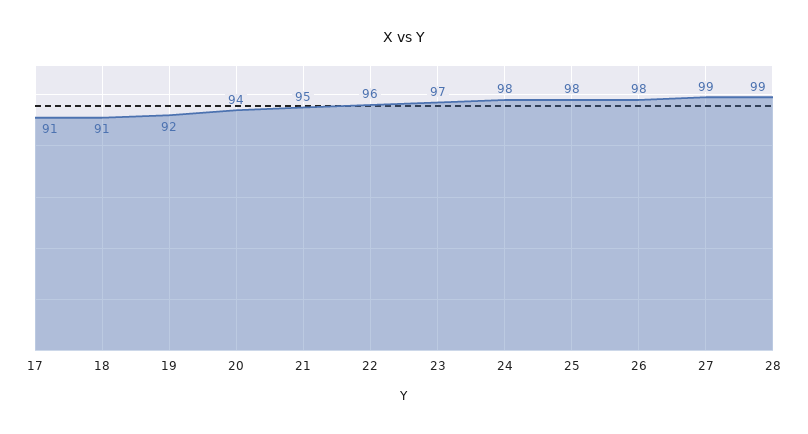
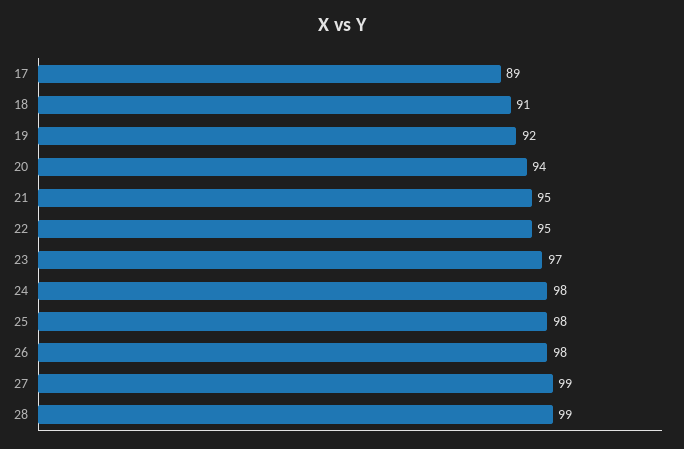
17: 91 -> 89
22: 96 -> 95

